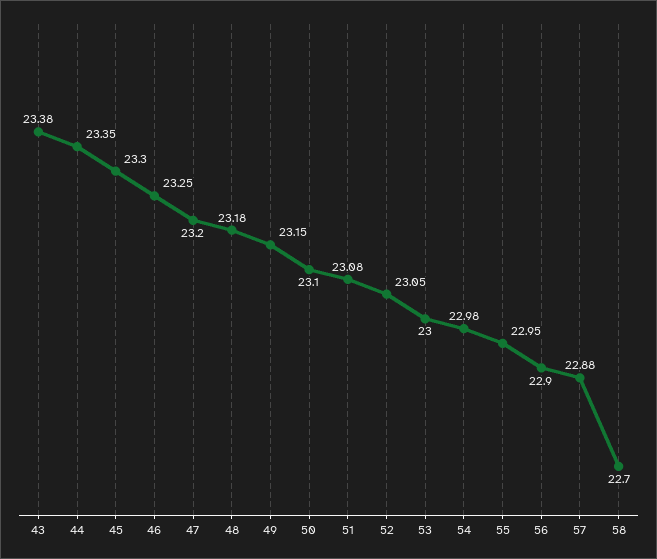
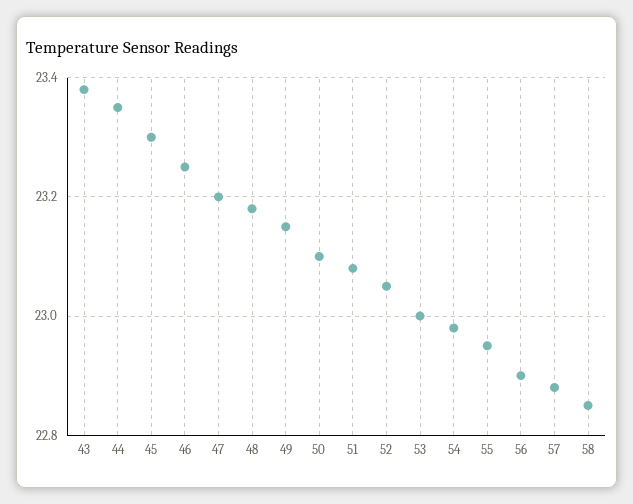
58: 22.7 -> 22.85

